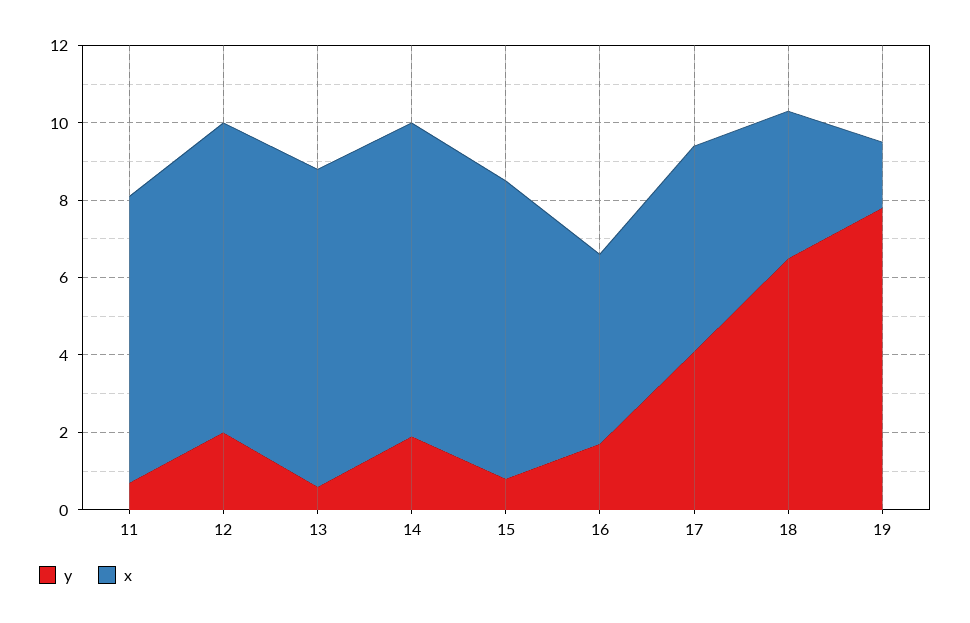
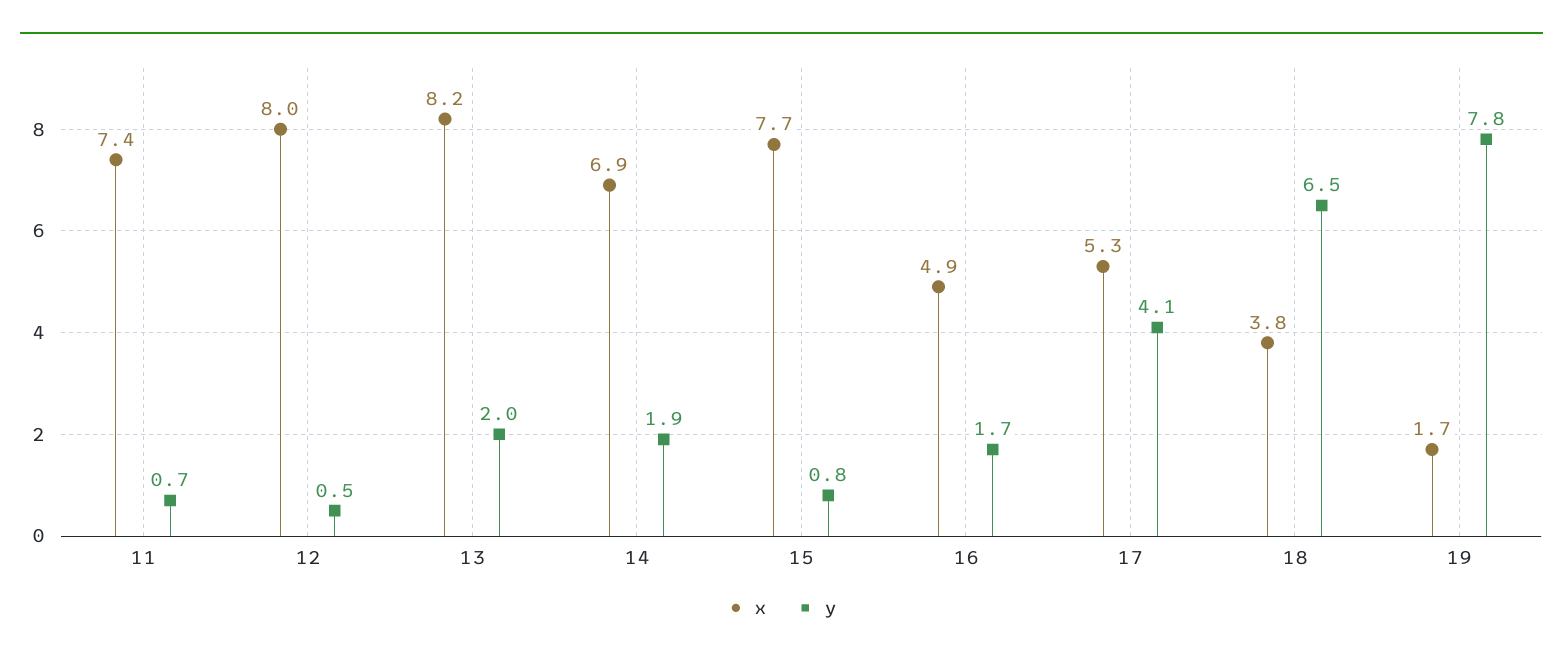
y, 12: 2 -> 0.5
y, 13: 0.5 -> 2
x, 14: 8 -> 6.9

